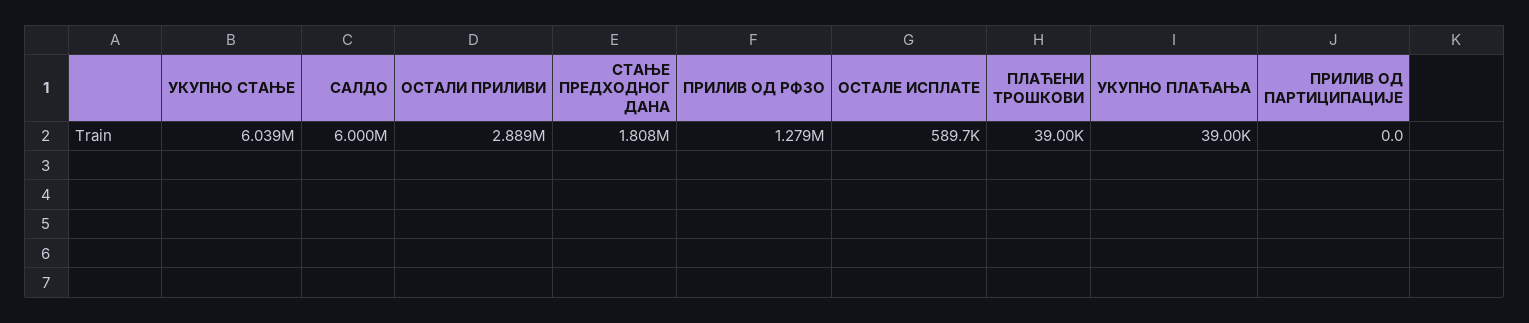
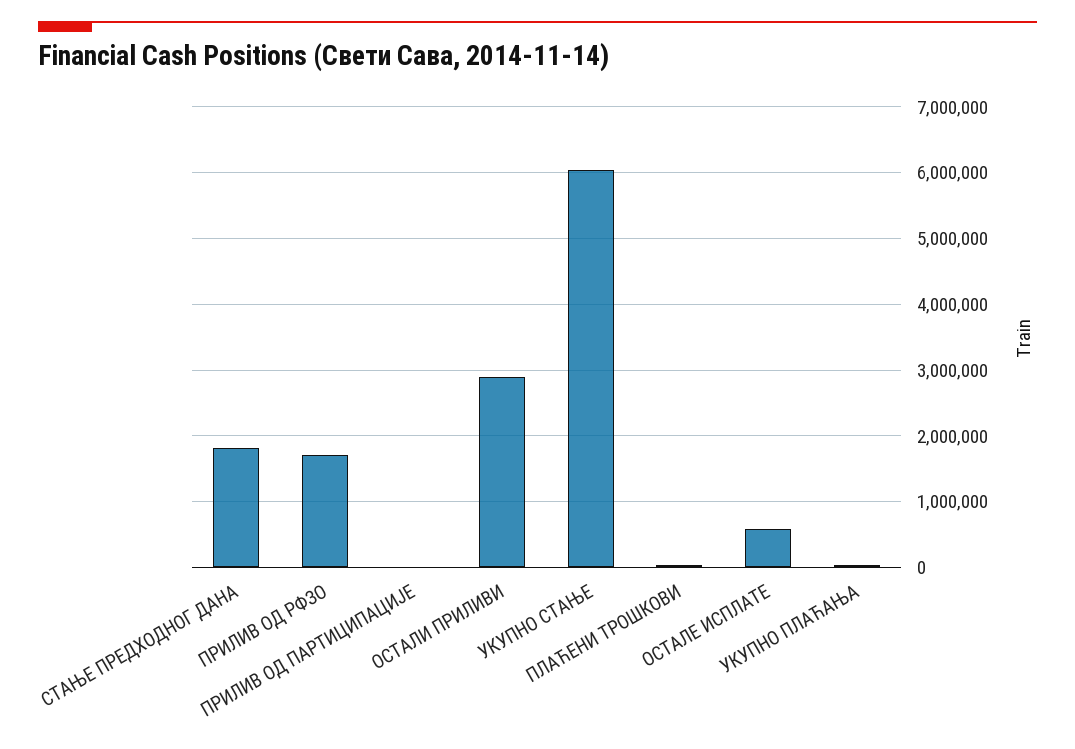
САЛДО: 6000000 -> none
ПРИЛИВ ОД РФЗО: 1279000 -> 1700000

